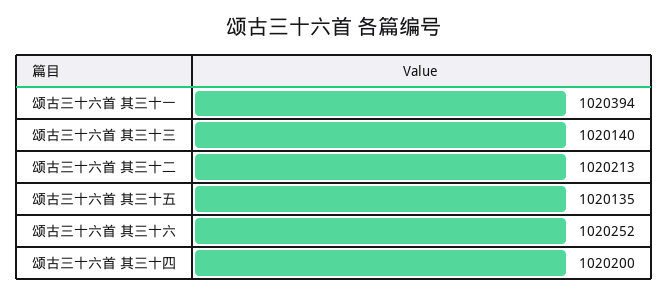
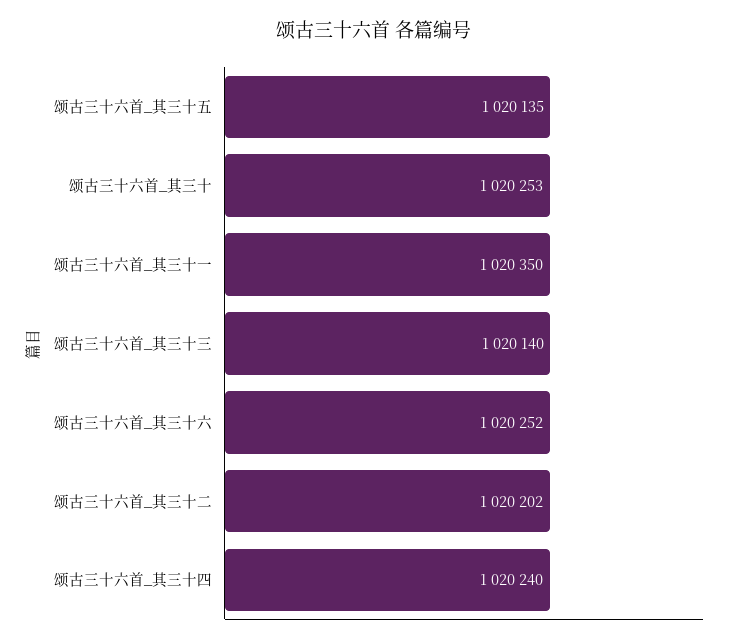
颂古三十六首 其三十一: 1020394 -> 1020350
颂古三十六首 其三十二: 1020213 -> 1020202
颂古三十六首 其三十四: 1020200 -> 1020240
颂古三十六首_其三十: none -> 1020253

